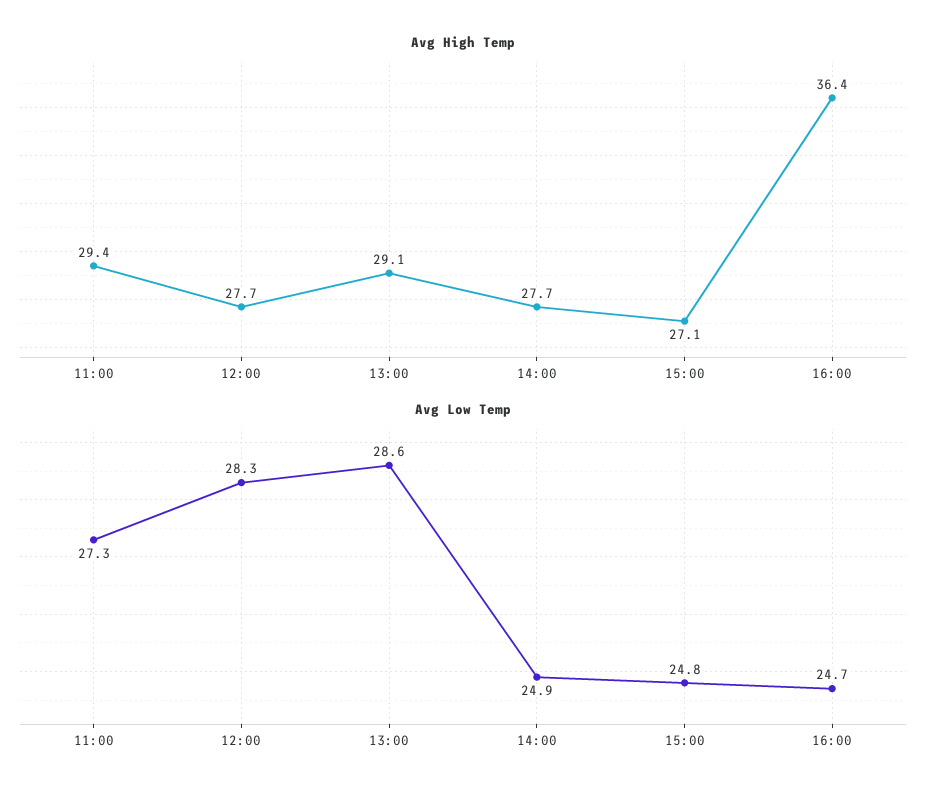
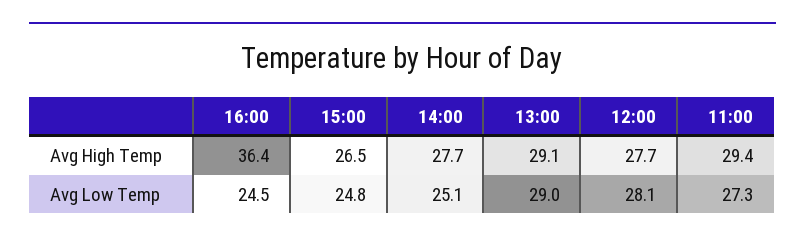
Avg High Temp, 15:00: 27.1 -> 26.5
Avg Low Temp, 12:00: 28.3 -> 28.1
Avg Low Temp, 13:00: 28.6 -> 29
Avg Low Temp, 14:00: 24.9 -> 25.1
Avg Low Temp, 16:00: 24.7 -> 24.5

